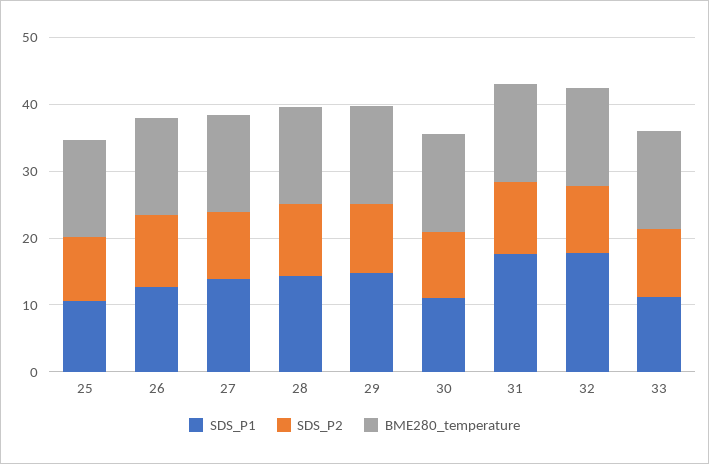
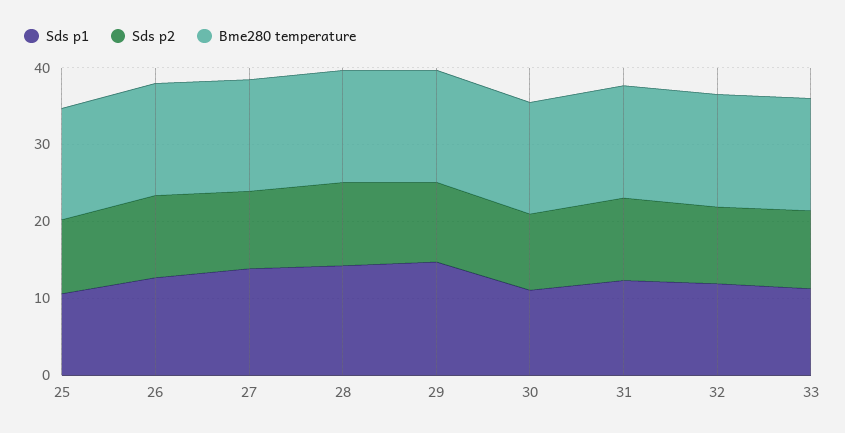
SDS_P1, 31: 18 -> 12
SDS_P1, 32: 18 -> 12

